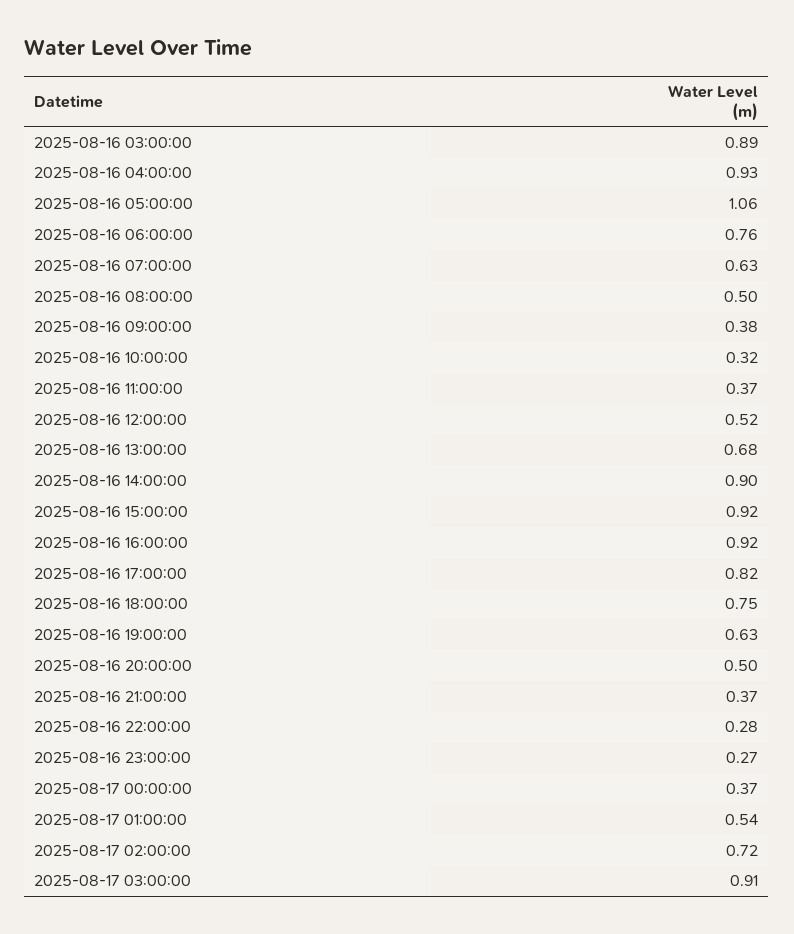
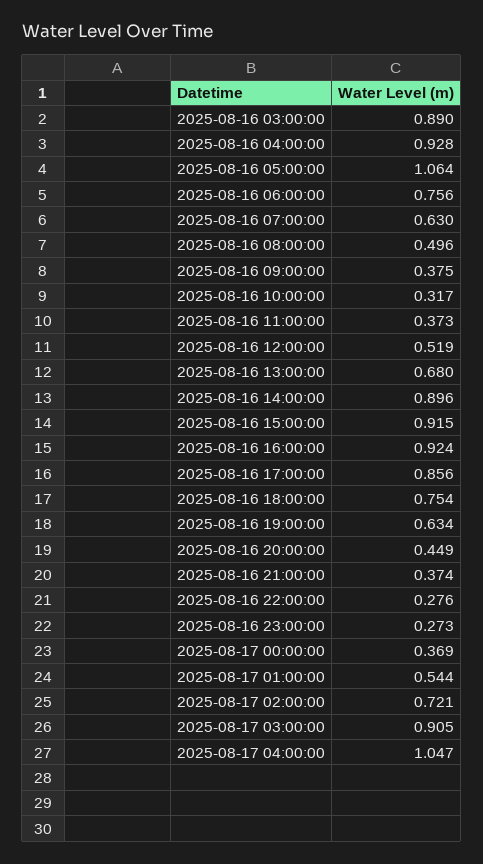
2025-08-16 17:00:00: 0.82 -> 0.856
2025-08-16 20:00:00: 0.5 -> 0.449
2025-08-17 04:00:00: none -> 1.047

